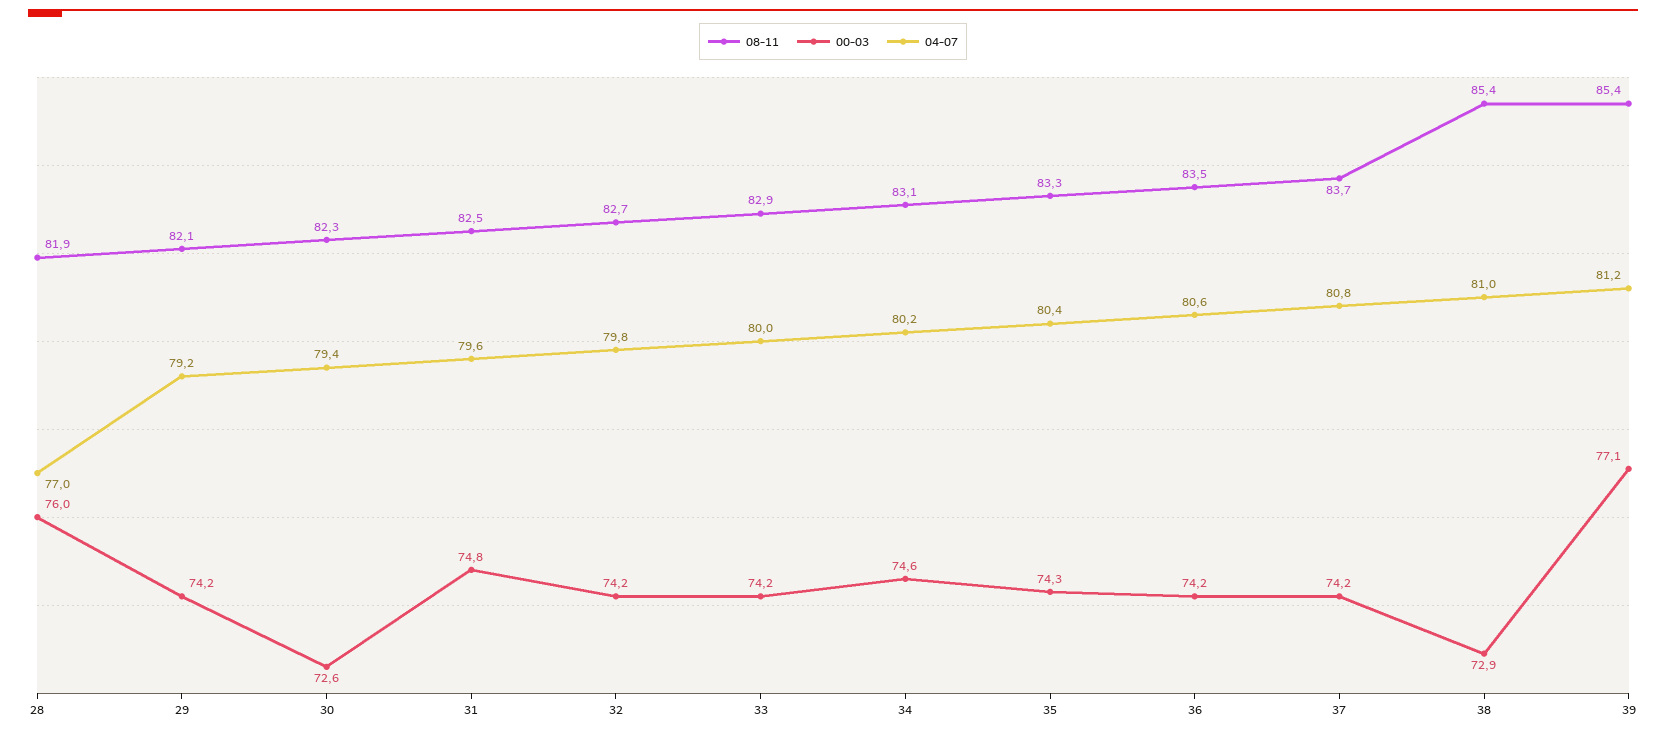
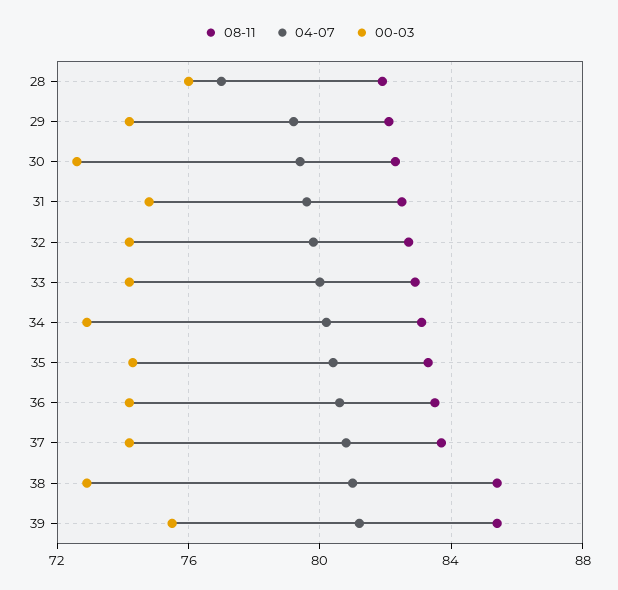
00-03, 34: 74.6 -> 73
00-03, 39: 77.1 -> 75.5

